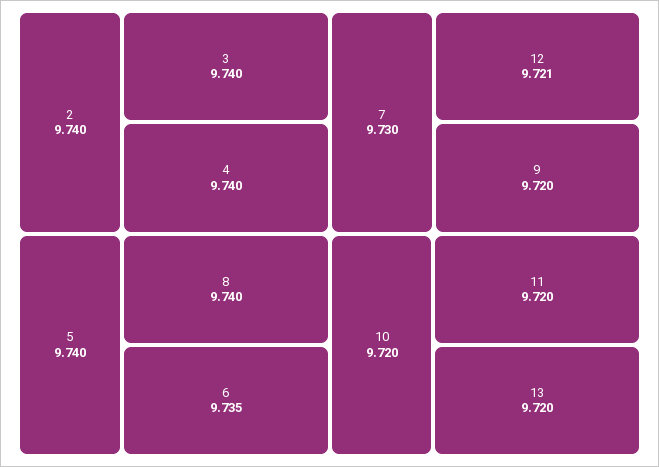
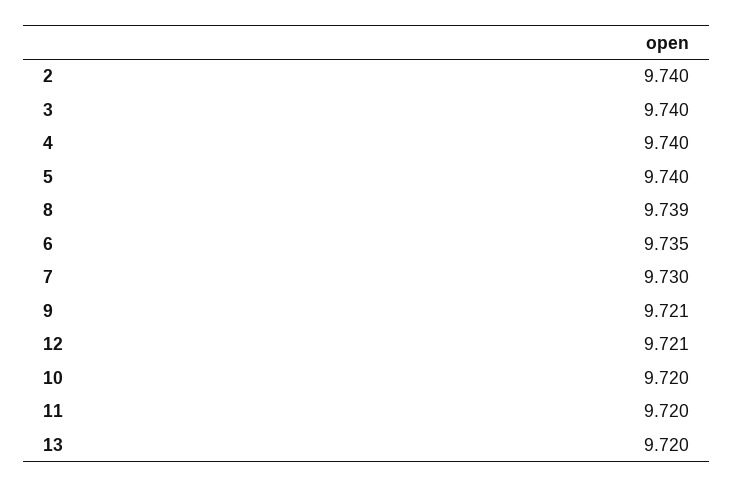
8: 9.74 -> 9.739
9: 9.72 -> 9.721

